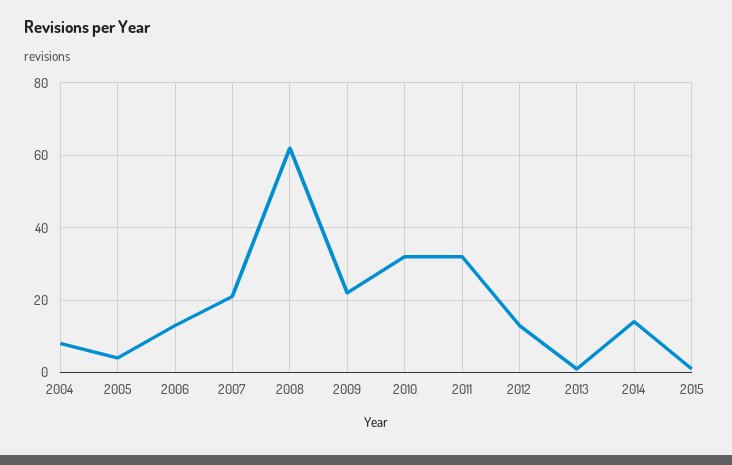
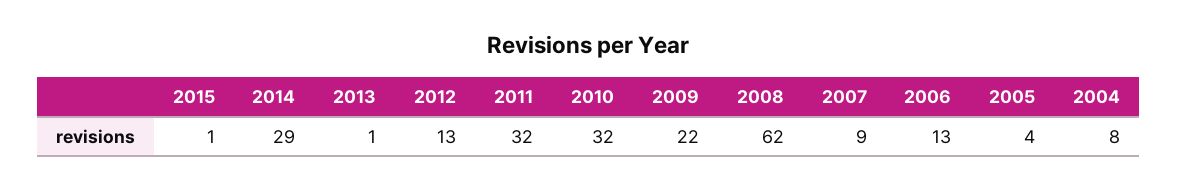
2007: 20 -> 9
2014: 15 -> 29

